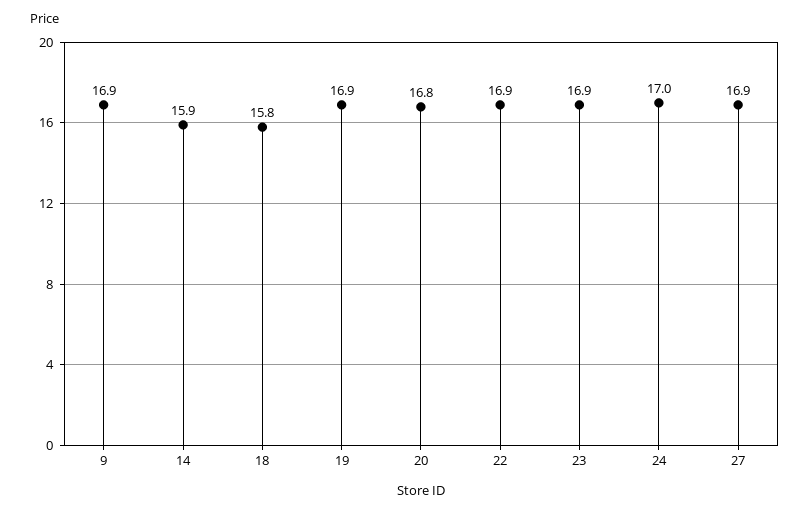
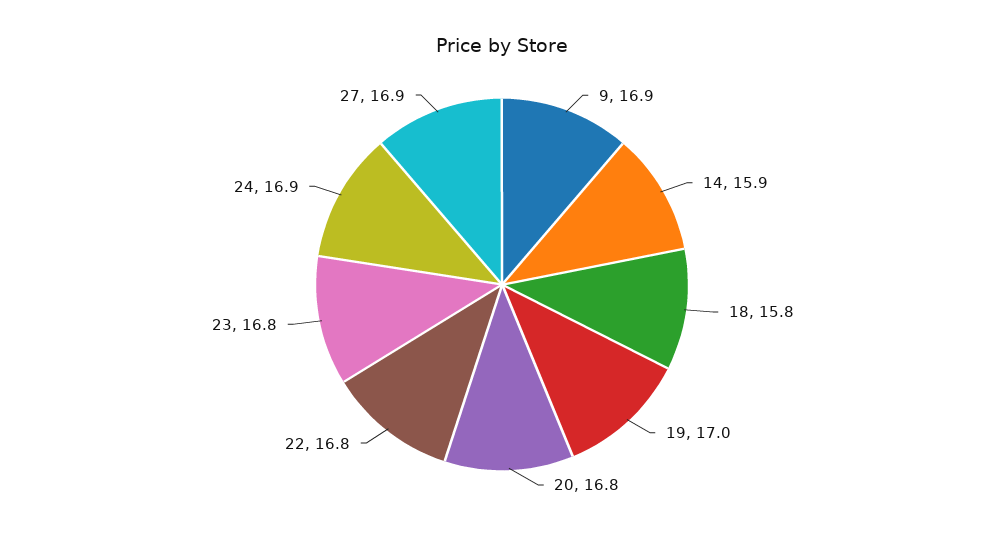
19: 16.9 -> 17
22: 16.9 -> 16.8
23: 16.9 -> 16.8
24: 17 -> 16.9

